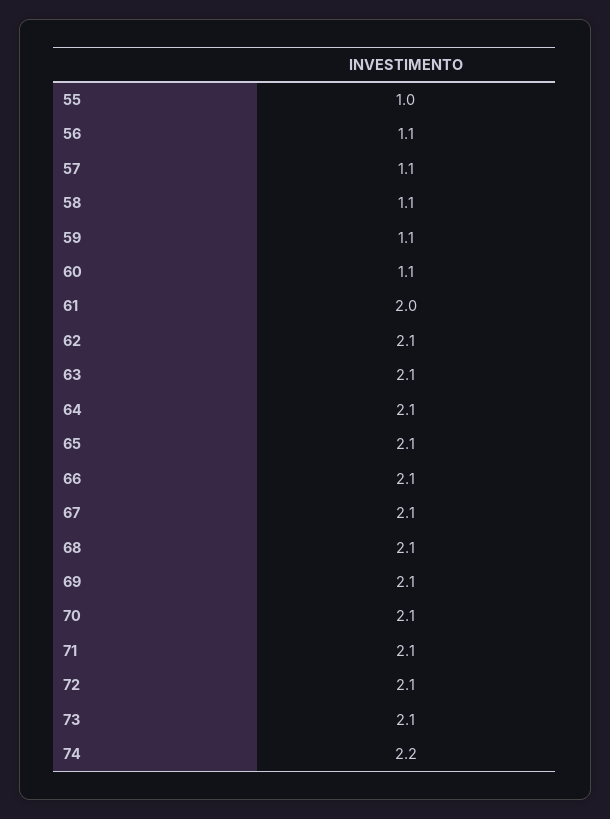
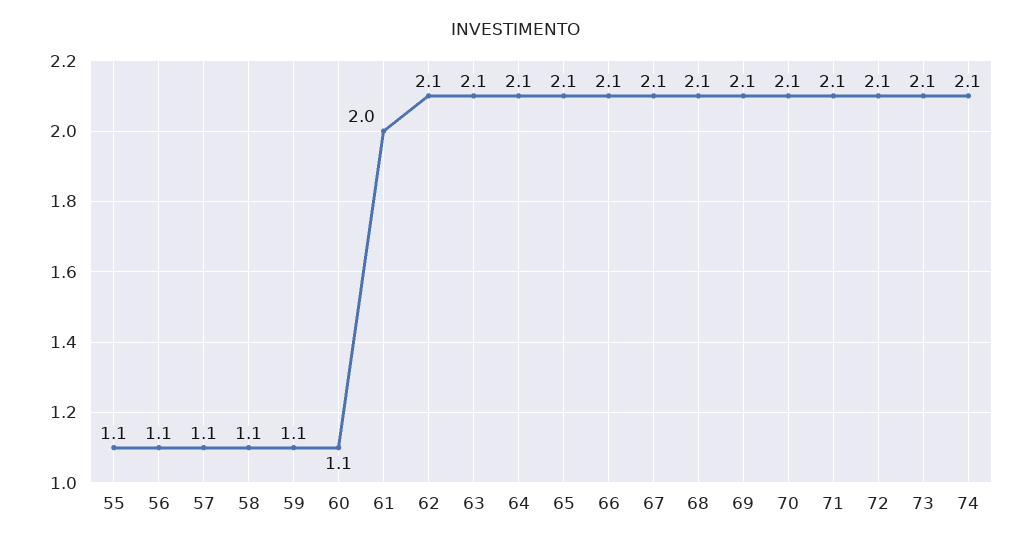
55: 1 -> 1.1
74: 2.2 -> 2.1

